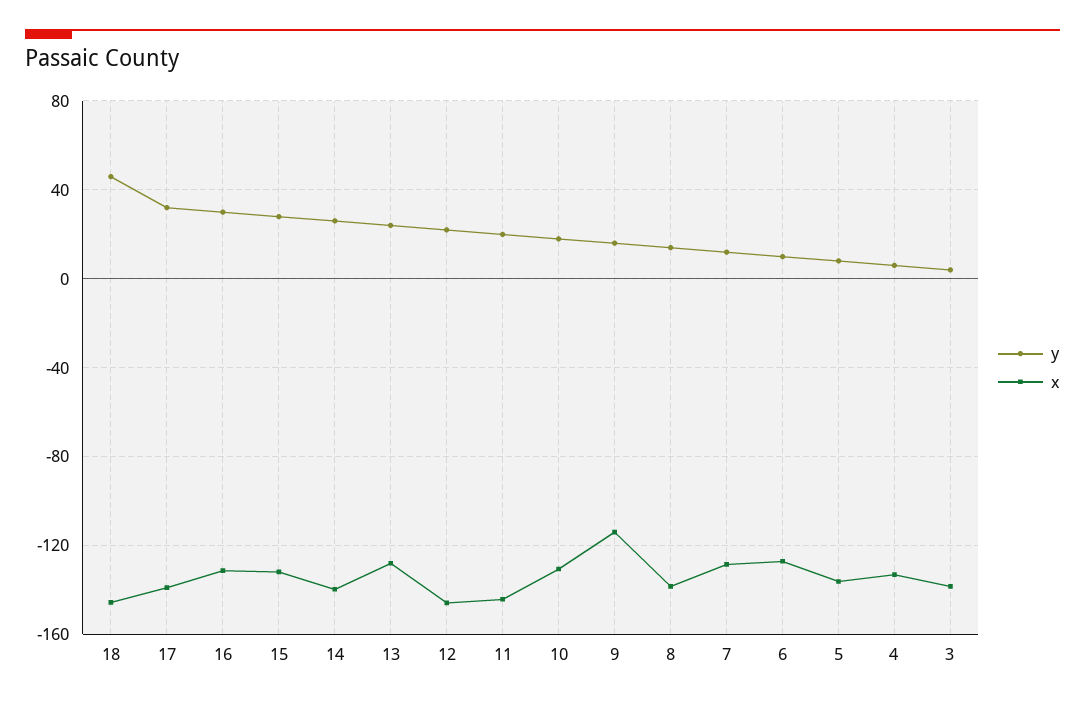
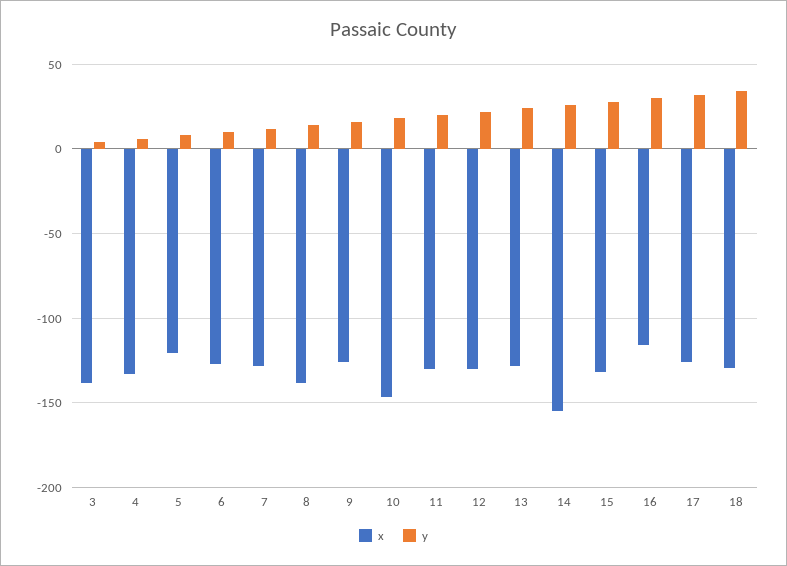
y, 18: 45 -> 35
x, 18: -145 -> -130
x, 17: -140 -> -125
x, 16: -130 -> -115
x, 14: -140 -> -155
x, 12: -145 -> -130
x, 11: -145 -> -130
x, 10: -130 -> -145
x, 9: -115 -> -125
x, 5: -135 -> -120

